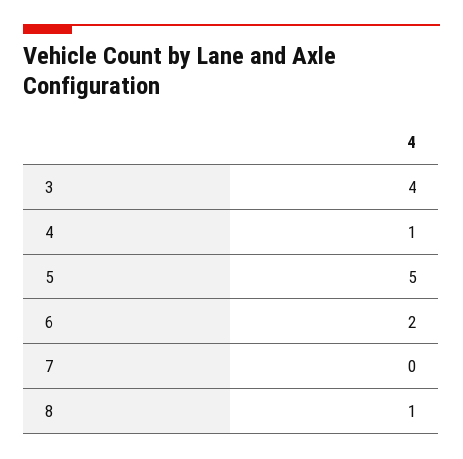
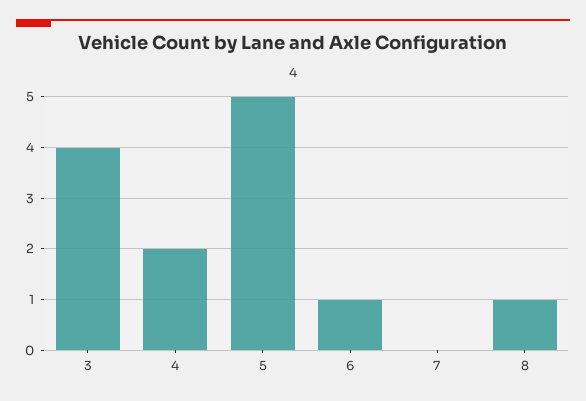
4: 1 -> 2
6: 2 -> 1

